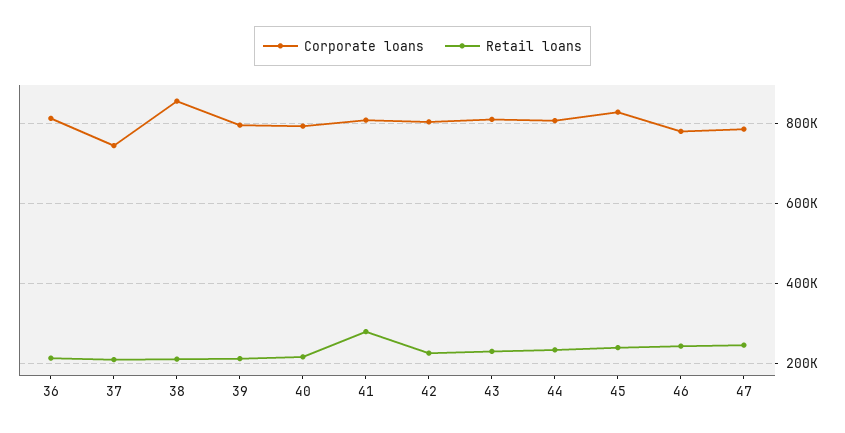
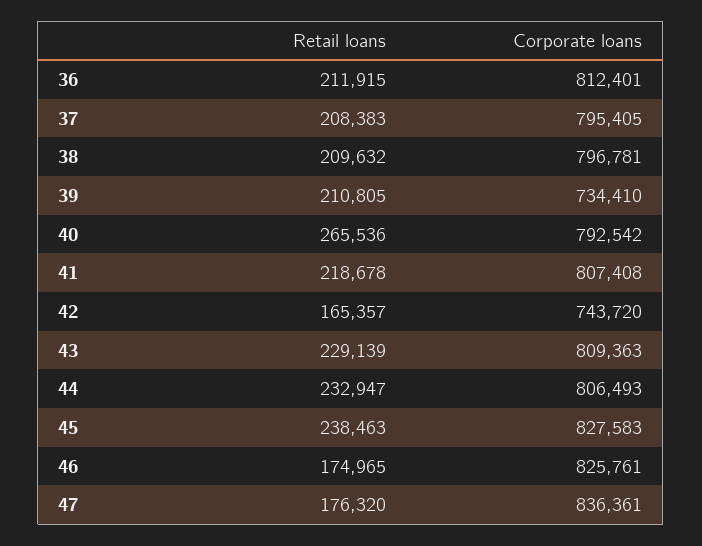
Corporate loans, 37: 740000 -> 795405
Corporate loans, 38: 860000 -> 796781
Corporate loans, 39: 800000 -> 734410
Retail loans, 40: 220000 -> 265536
Retail loans, 41: 280000 -> 218678
Corporate loans, 42: 800000 -> 743720
Retail loans, 42: 220000 -> 165357
Corporate loans, 46: 780000 -> 825761
Retail loans, 46: 240000 -> 174965
Corporate loans, 47: 780000 -> 836361
Retail loans, 47: 240000 -> 176320

